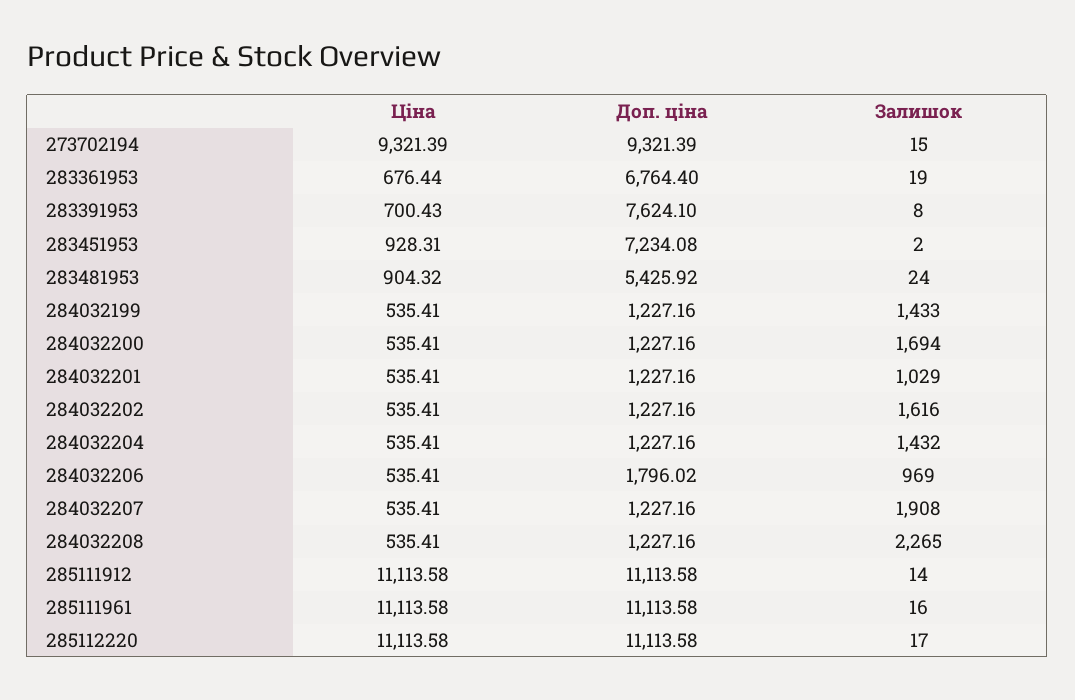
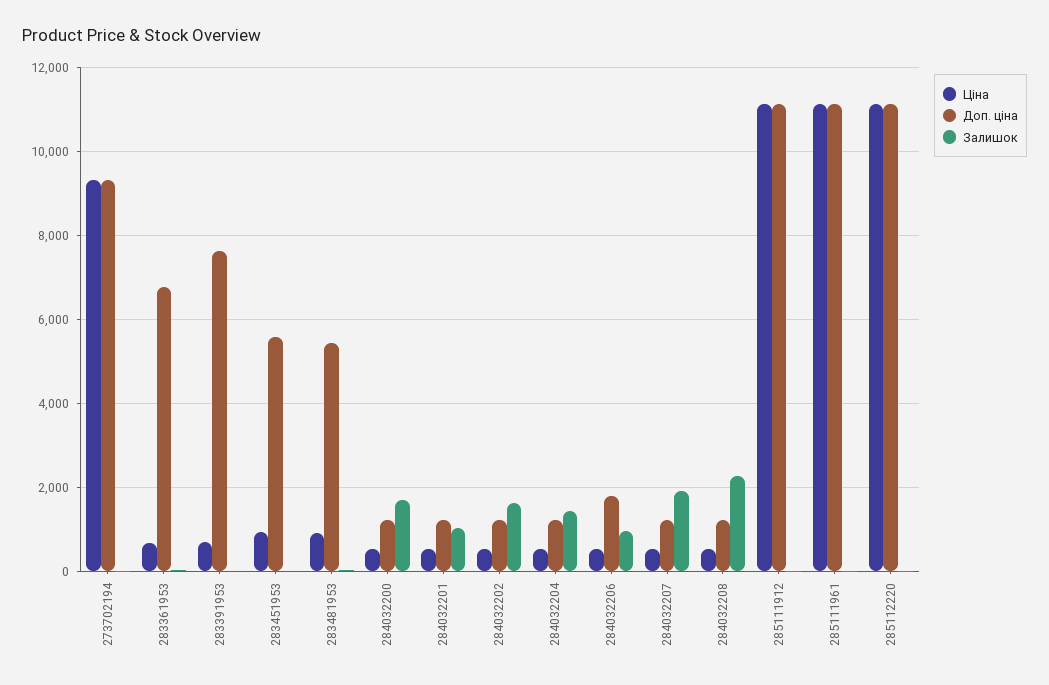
Доп. ціна, 283451953: 7234.08 -> 5600
Ціна, 284032199: 535.41 -> none
Доп. ціна, 284032199: 1227.16 -> none
Залишок, 284032199: 1433 -> none

